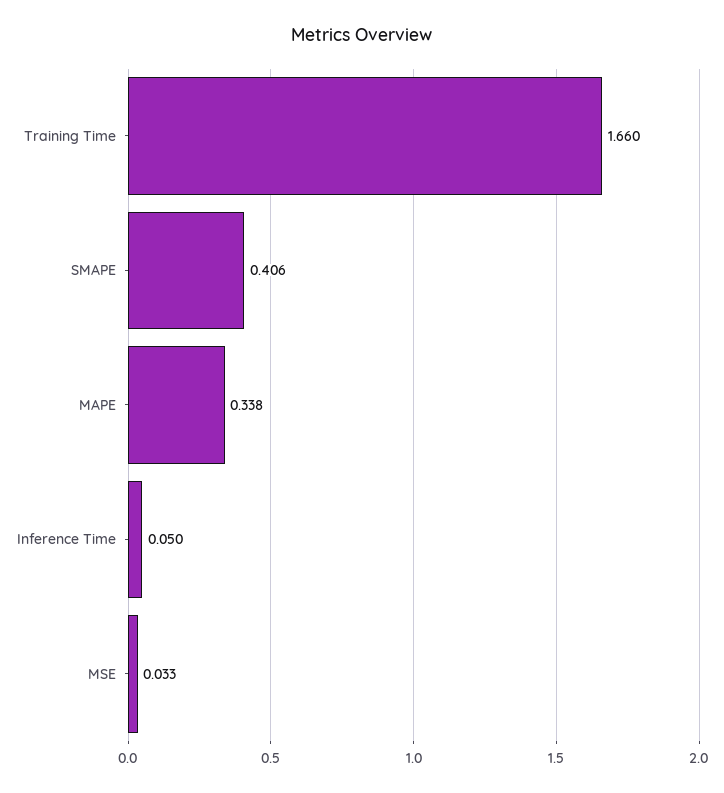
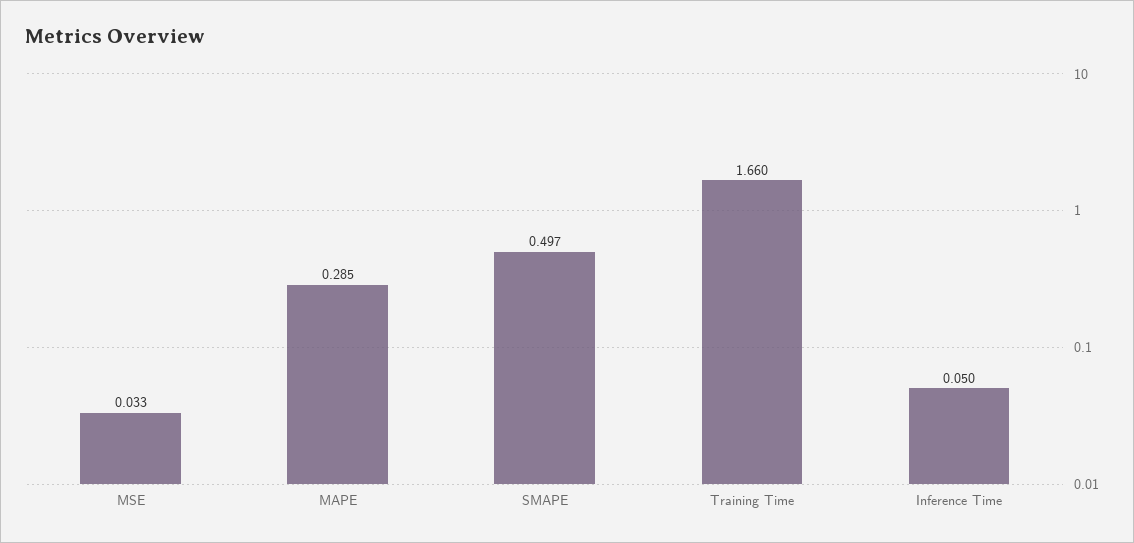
SMAPE: 0.406 -> 0.497
MAPE: 0.338 -> 0.285

